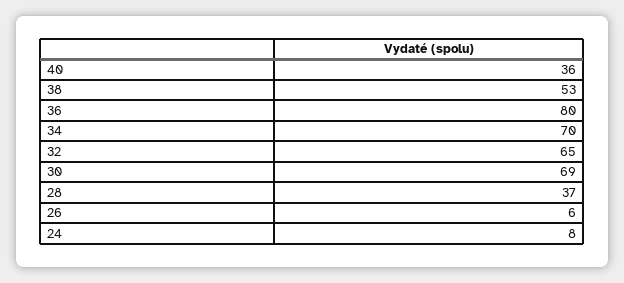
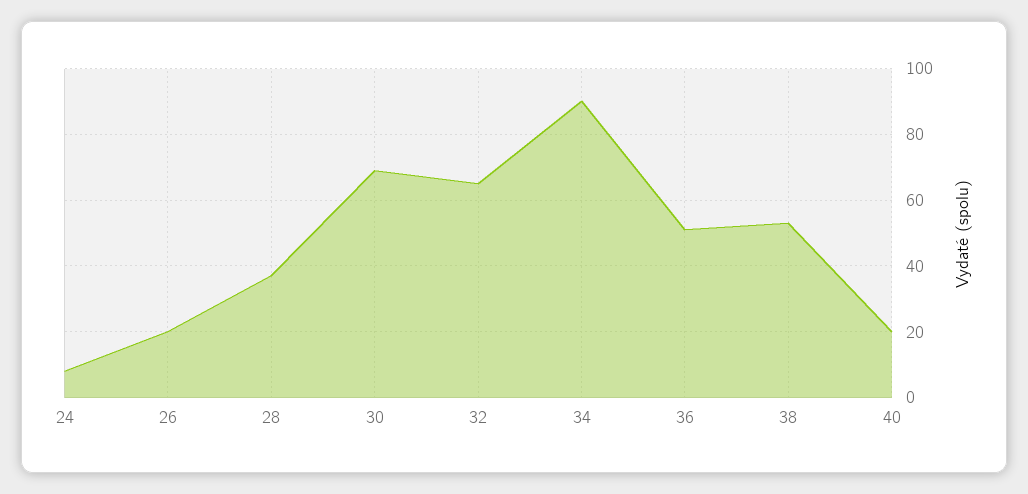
40: 36 -> 20
36: 80 -> 50
34: 70 -> 90
26: 6 -> 20

